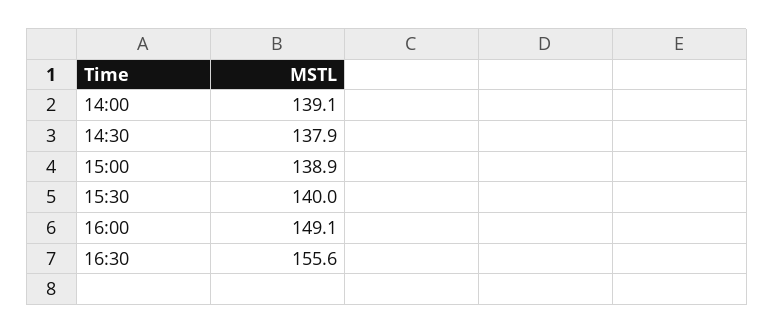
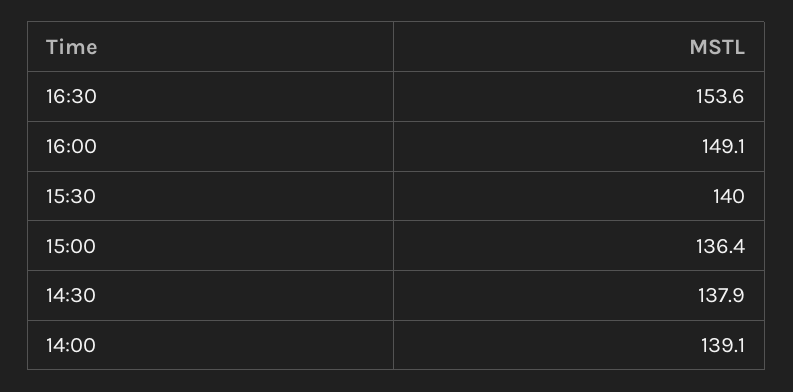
15:00: 138.9 -> 136.4
16:30: 155.6 -> 153.6

